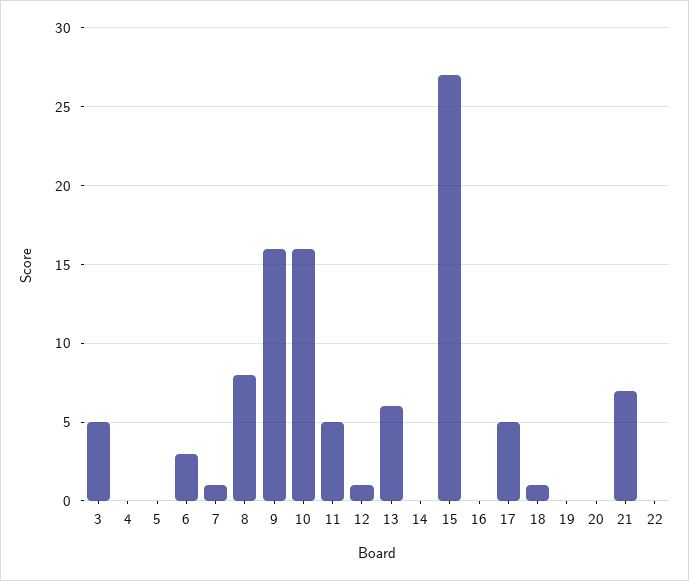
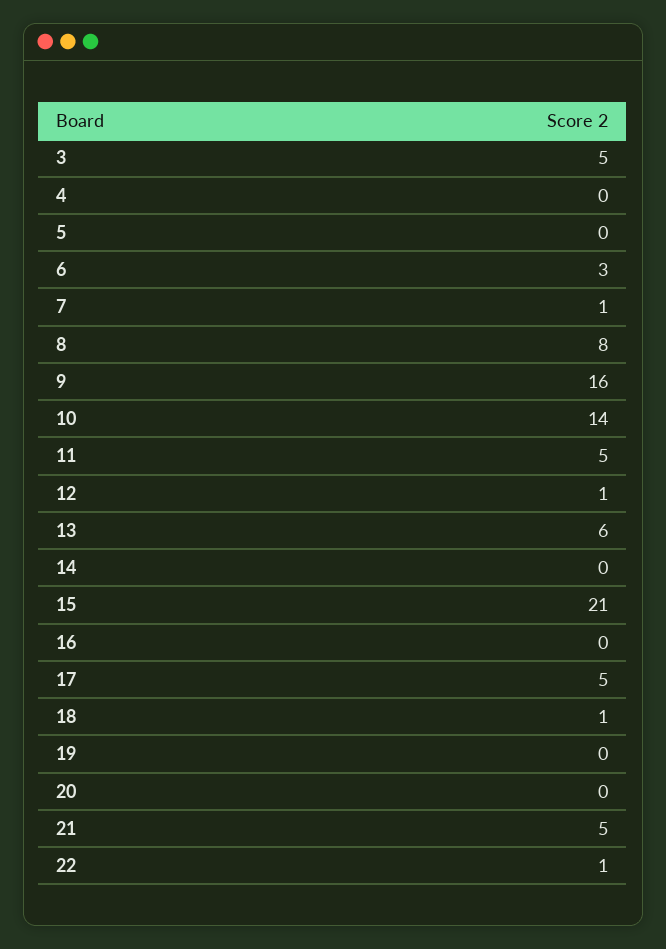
10: 16 -> 14
15: 27 -> 21
21: 7 -> 5
22: 0 -> 1

